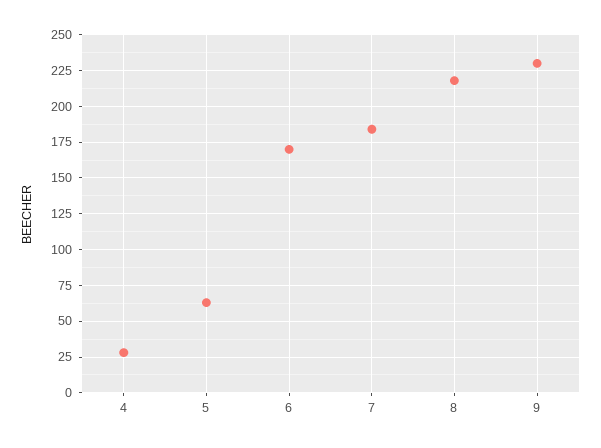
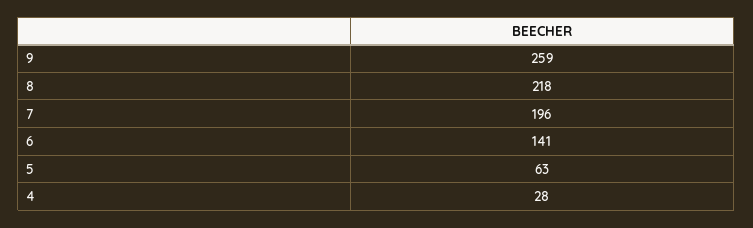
6: 170 -> 141
7: 185 -> 196
9: 230 -> 259

